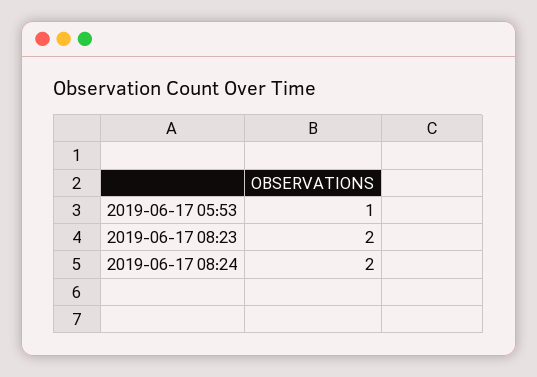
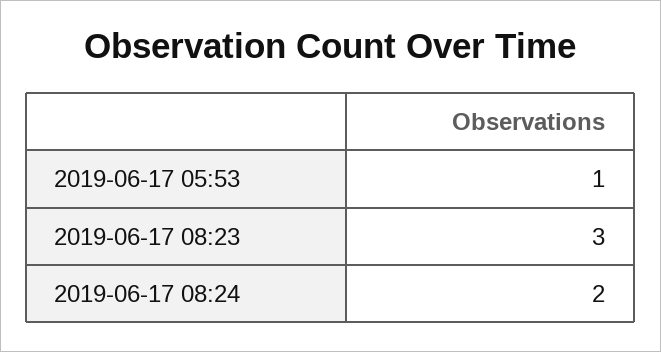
2019-06-17 08:23: 2 -> 3

